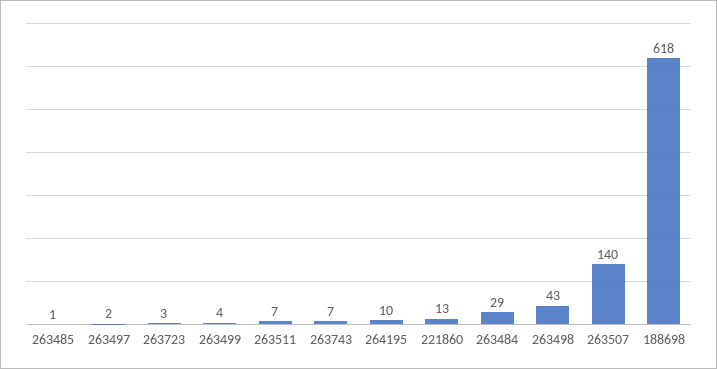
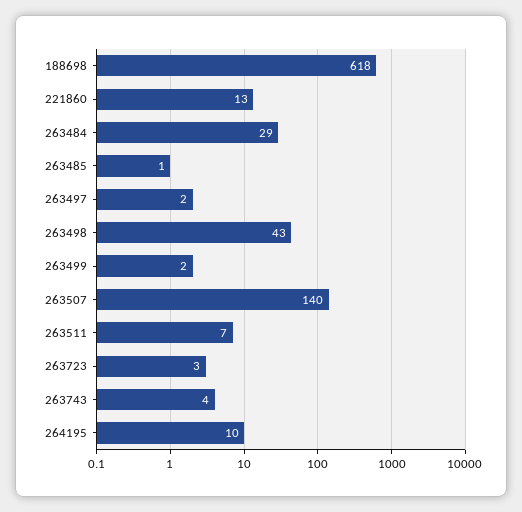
263499: 4 -> 2
263743: 7 -> 4

